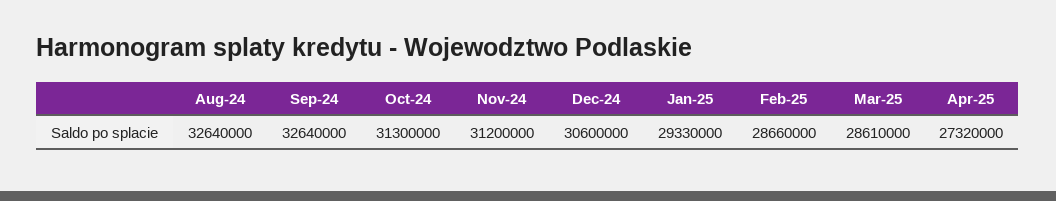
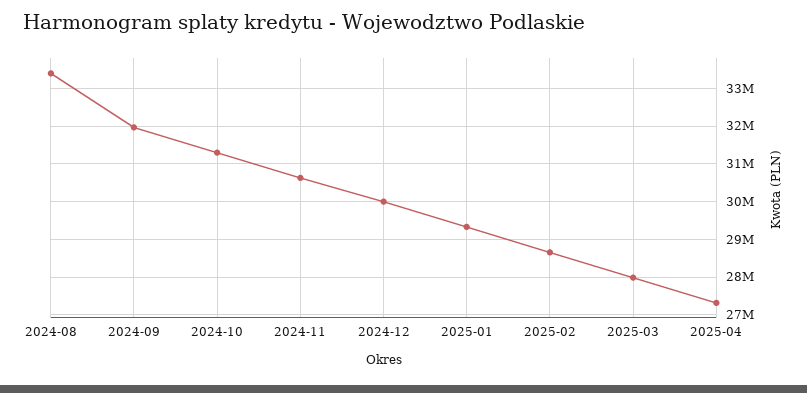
Aug-24: 32640000 -> 33400000
Sep-24: 32640000 -> 32000000
Nov-24: 31200000 -> 30600000
Dec-24: 30600000 -> 30000000
Mar-25: 28610000 -> 28000000

